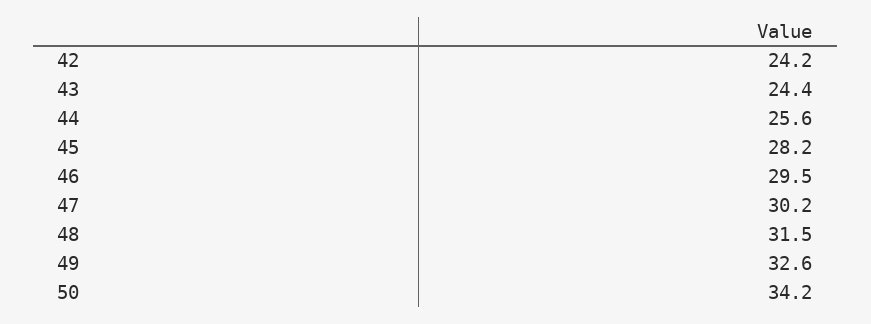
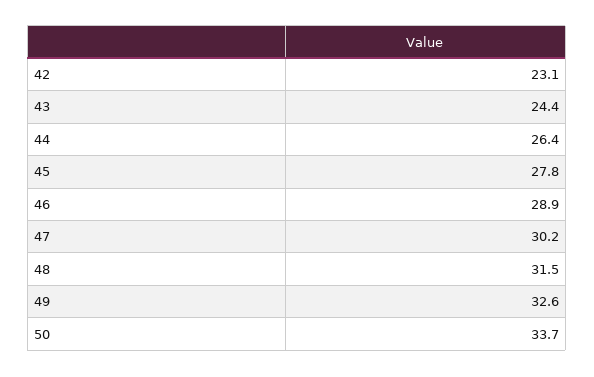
42: 24.2 -> 23.1
44: 25.6 -> 26.4
45: 28.2 -> 27.8
46: 29.5 -> 28.9
50: 34.2 -> 33.7

